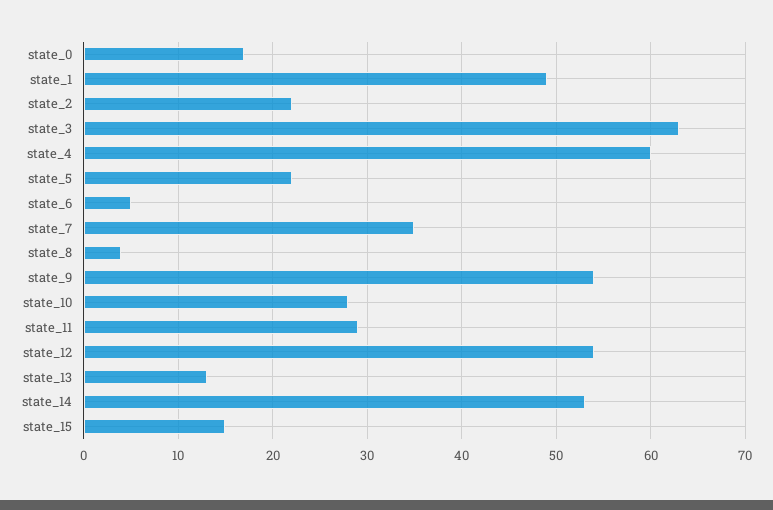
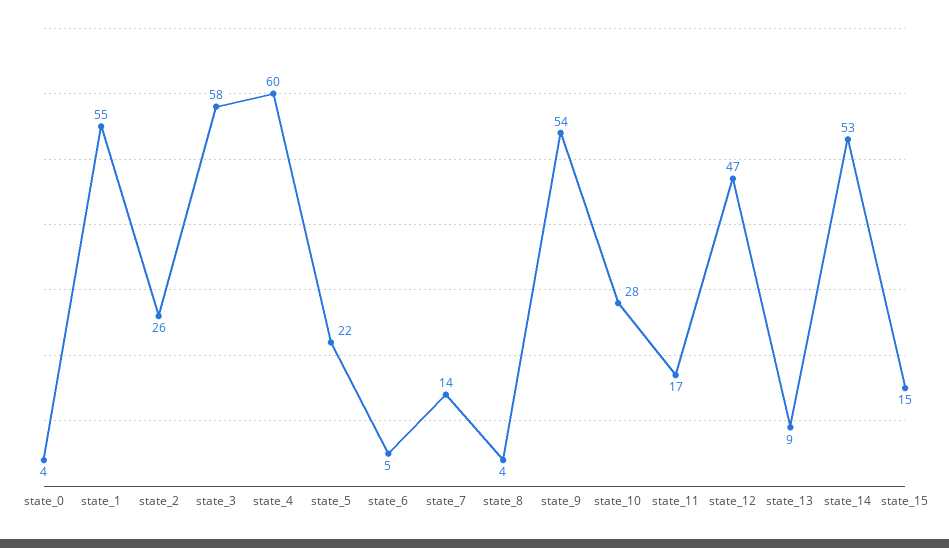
state_0: 17 -> 4
state_1: 49 -> 55
state_2: 22 -> 26
state_3: 63 -> 58
state_7: 35 -> 14
state_11: 29 -> 17
state_12: 54 -> 47
state_13: 13 -> 9

